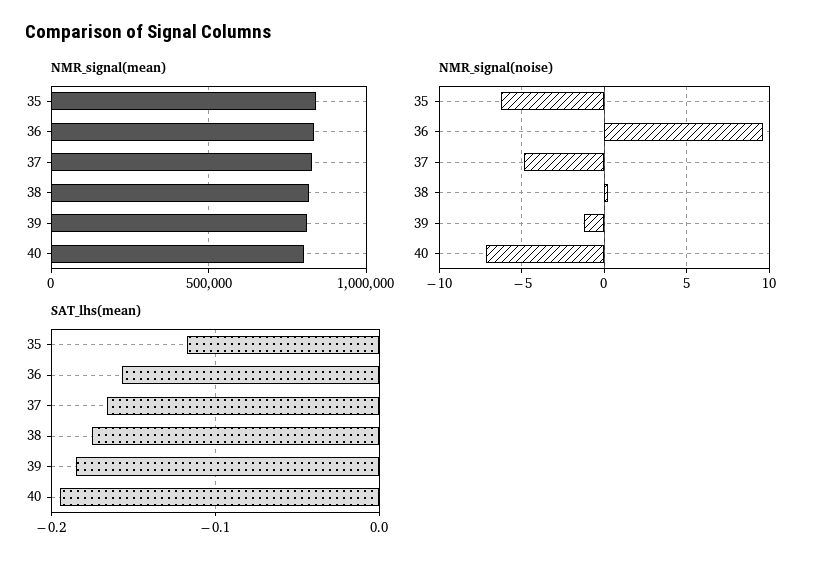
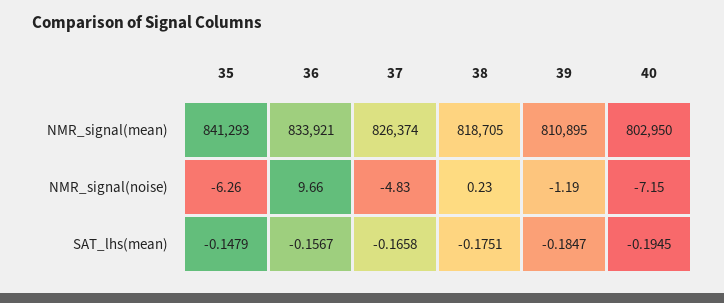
SAT_lhs(mean), 35: -0.12 -> -0.1479

